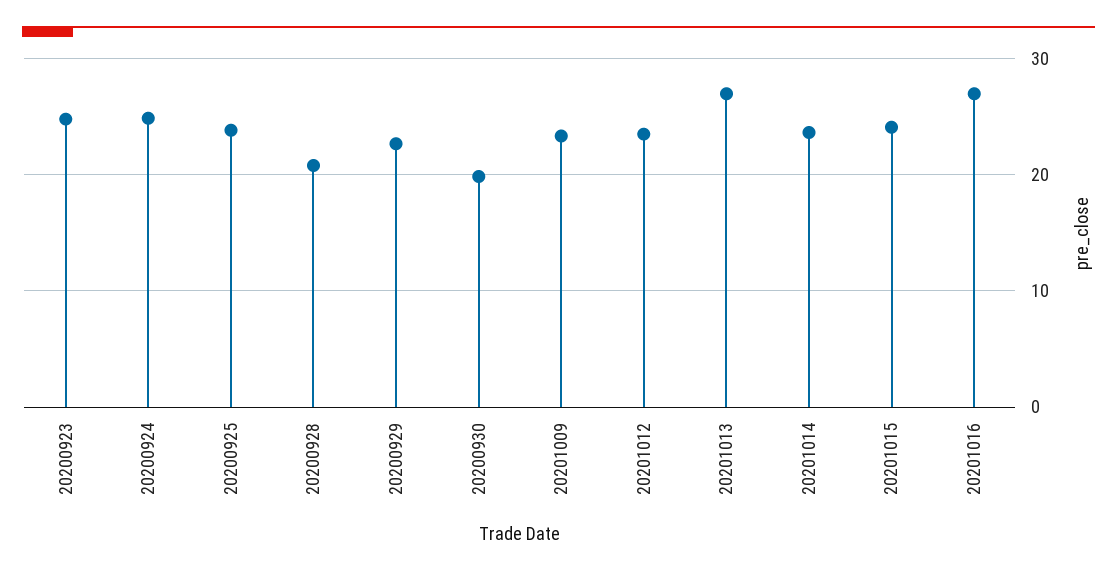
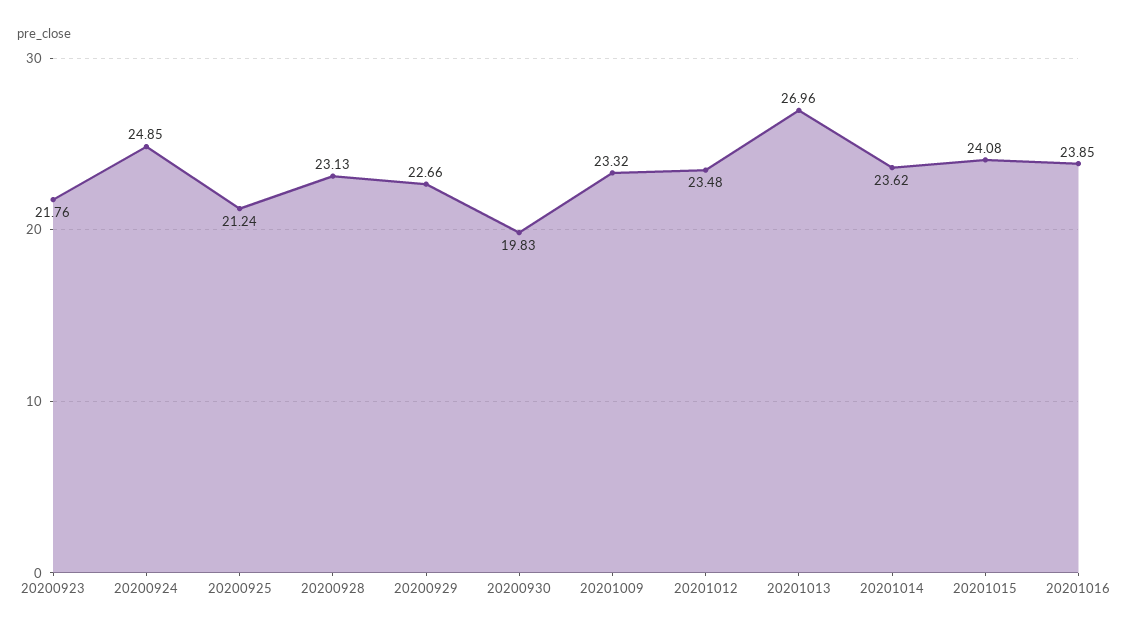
20200923: 25 -> 21.76
20200925: 24 -> 21.24
20200928: 21 -> 23.13
20201016: 27 -> 23.85

